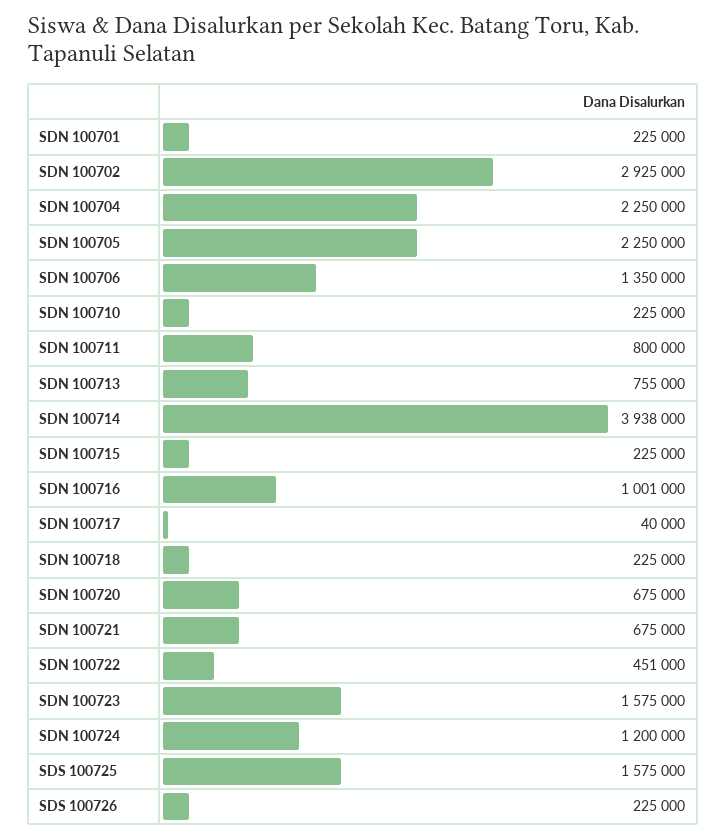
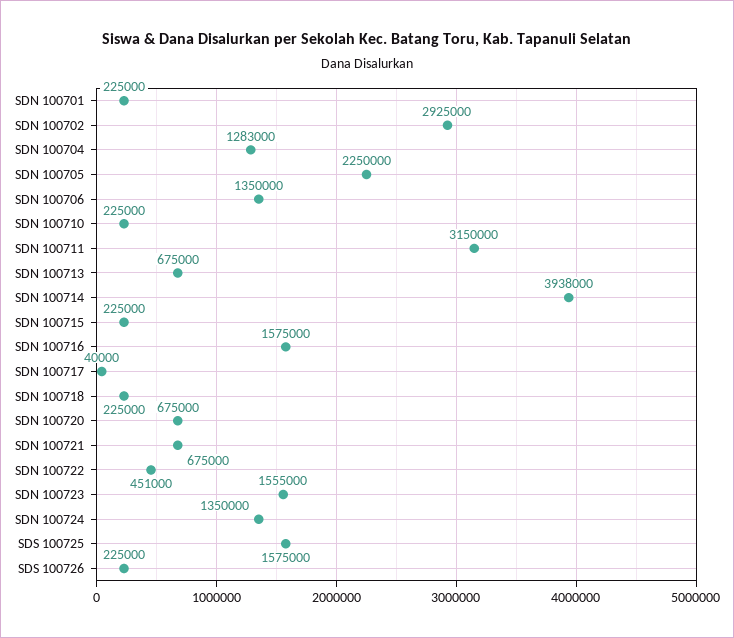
SDN 100704: 2250000 -> 1283000
SDN 100711: 800000 -> 3150000
SDN 100713: 755000 -> 675000
SDN 100716: 1001000 -> 1575000
SDN 100723: 1575000 -> 1555000
SDN 100724: 1200000 -> 1350000

